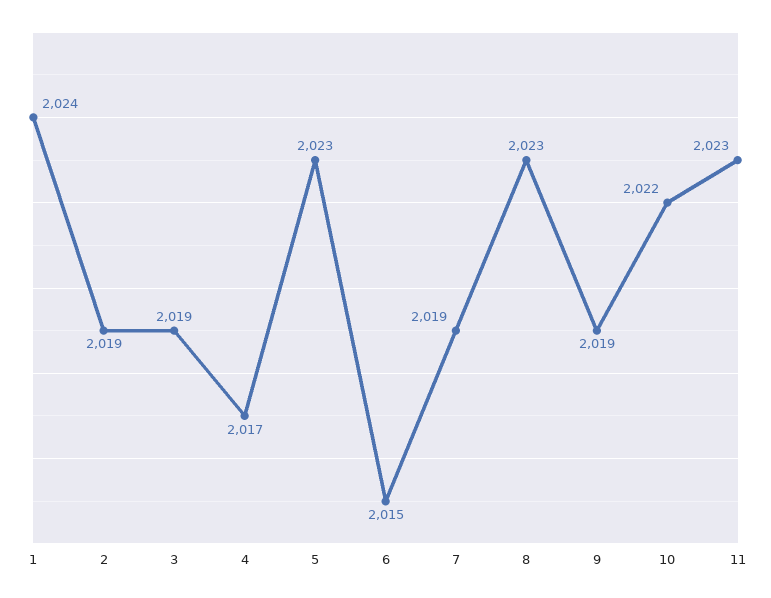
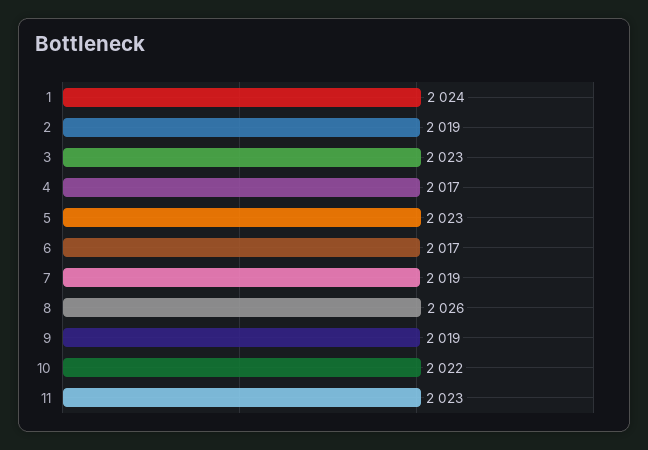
3: 2019 -> 2023
6: 2015 -> 2017
8: 2023 -> 2026

